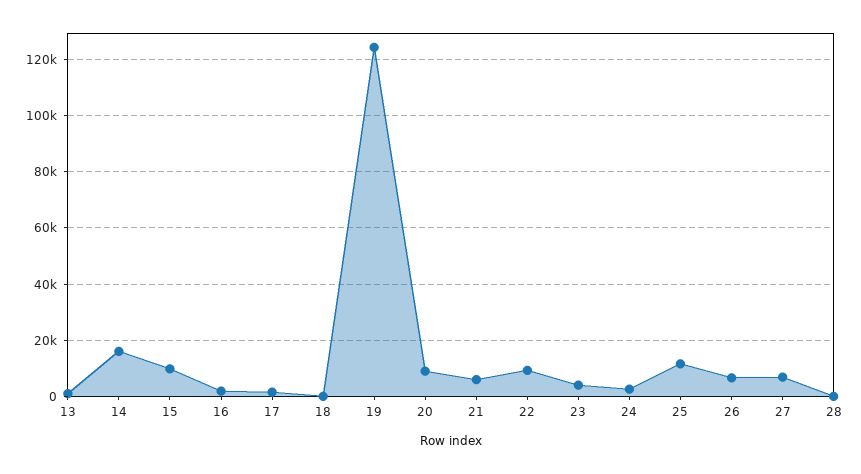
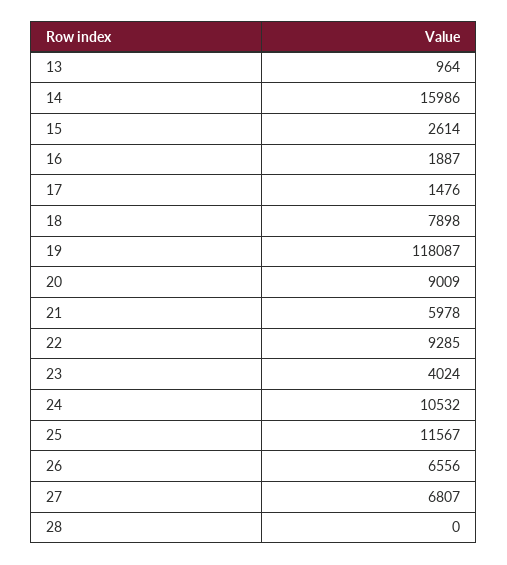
15: 10000 -> 2614
18: 0 -> 7898
19: 125000 -> 118087
24: 2500 -> 10532

